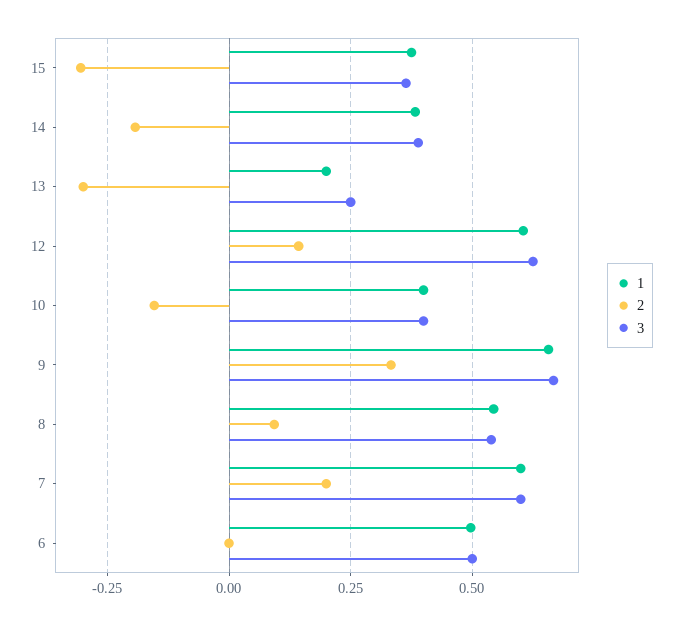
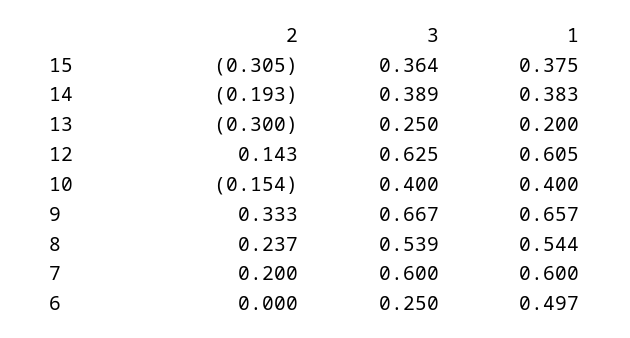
2, 8: 0.1 -> 0.237
3, 6: 0.5 -> 0.25

